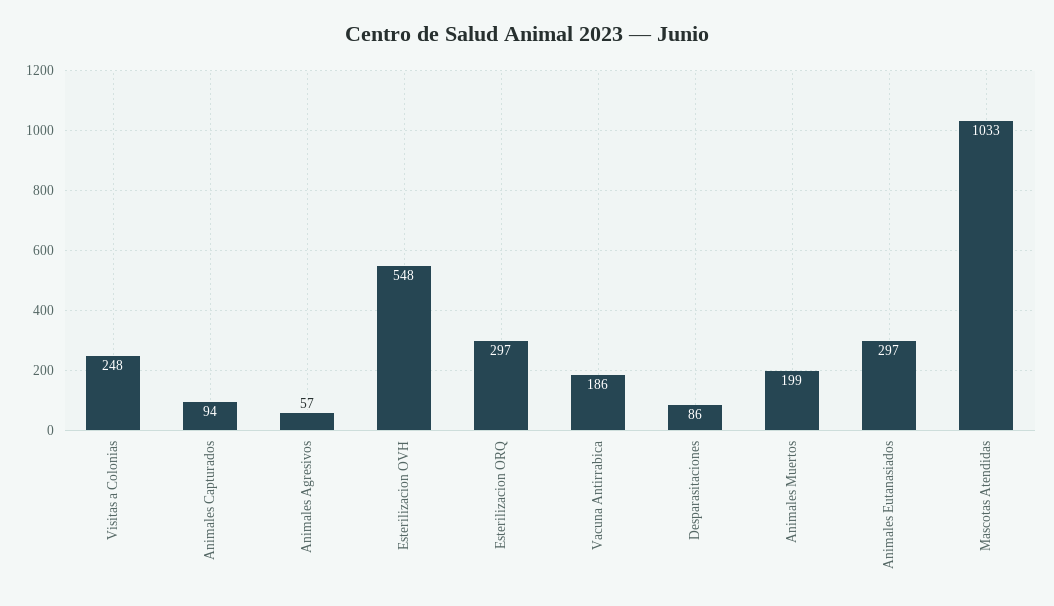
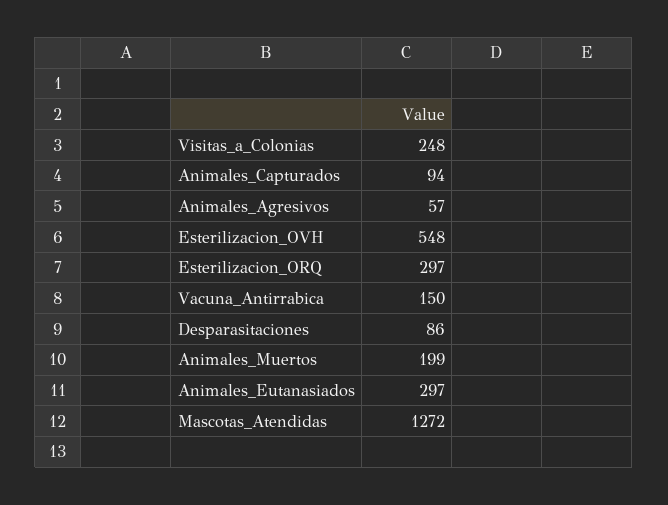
Vacuna Antirrabica: 186 -> 150
Mascotas Atendidas: 1033 -> 1272

